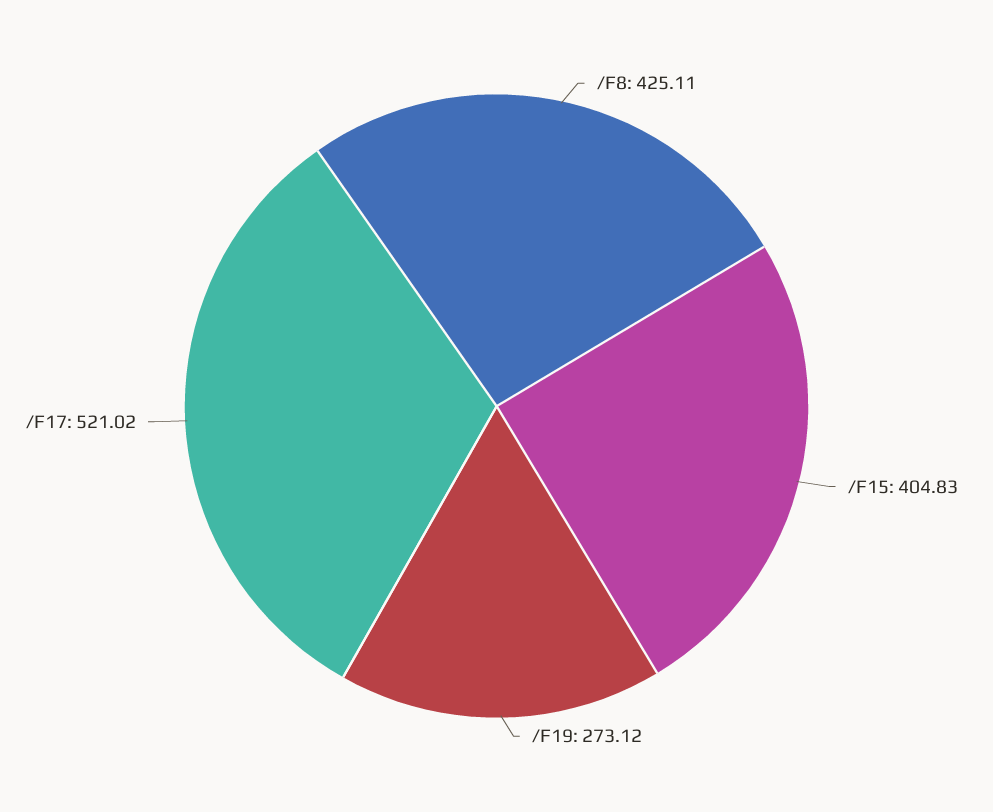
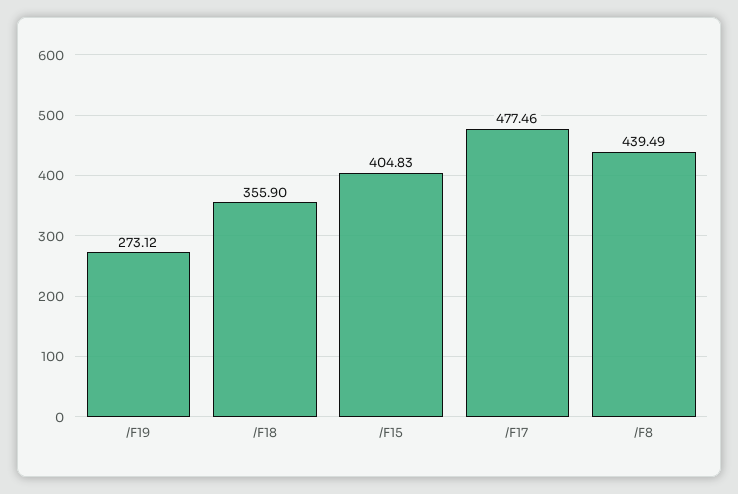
/F8: 425.11 -> 439.49
/F17: 521.02 -> 477.46
/F18: none -> 355.9

